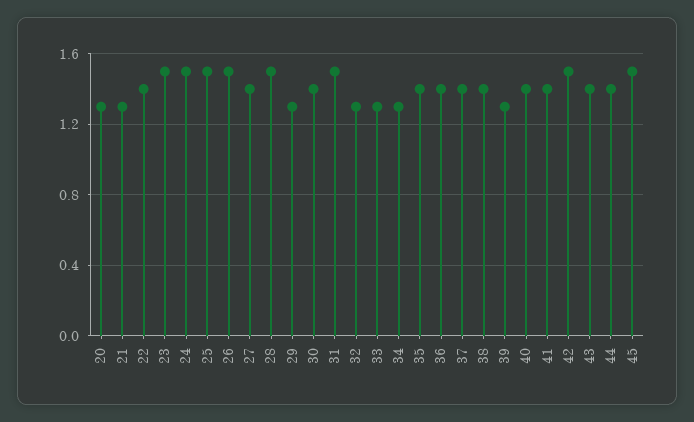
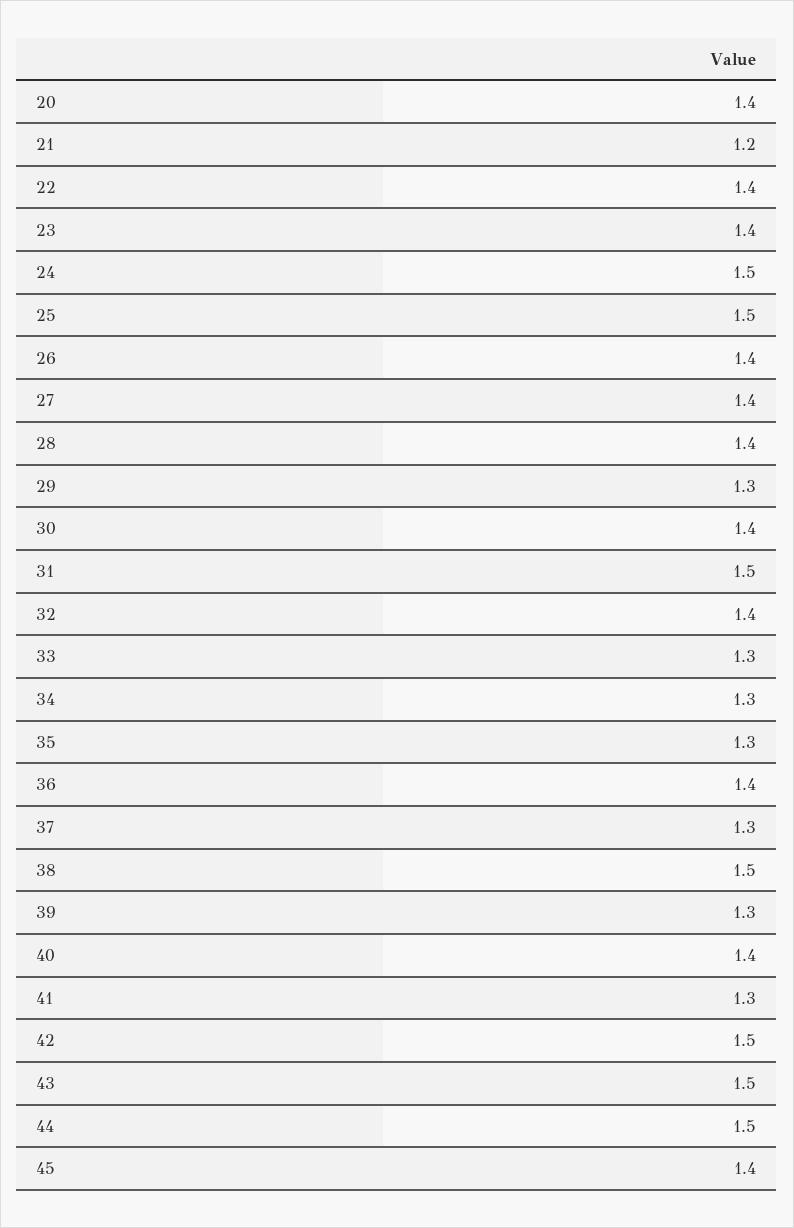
20: 1.3 -> 1.4
21: 1.3 -> 1.2
23: 1.5 -> 1.4
26: 1.5 -> 1.4
28: 1.5 -> 1.4
32: 1.3 -> 1.4
35: 1.4 -> 1.3
37: 1.4 -> 1.3
38: 1.4 -> 1.5
41: 1.4 -> 1.3
43: 1.4 -> 1.5
44: 1.4 -> 1.5
45: 1.5 -> 1.4

